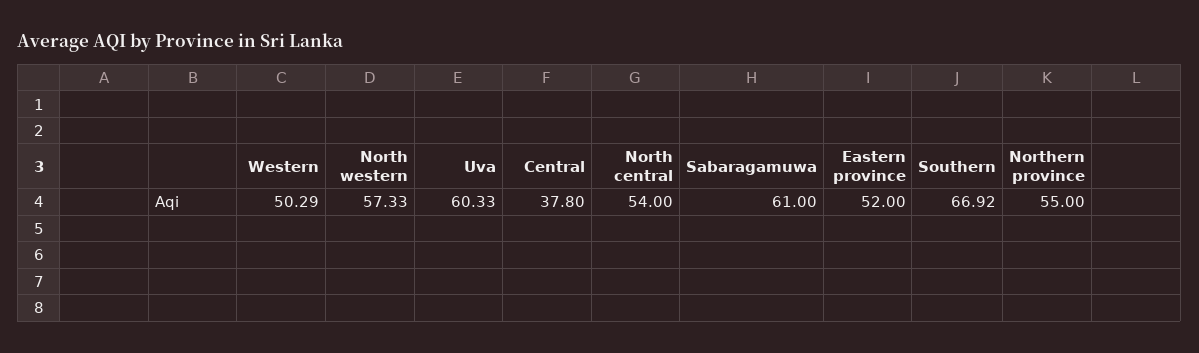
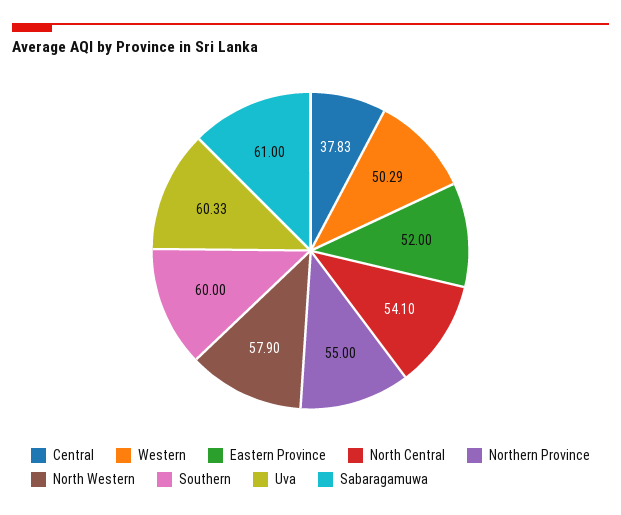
North western: 57.33 -> 57.9
Central: 37.8 -> 37.83
North central: 54 -> 54.1
Southern: 66.92 -> 60

